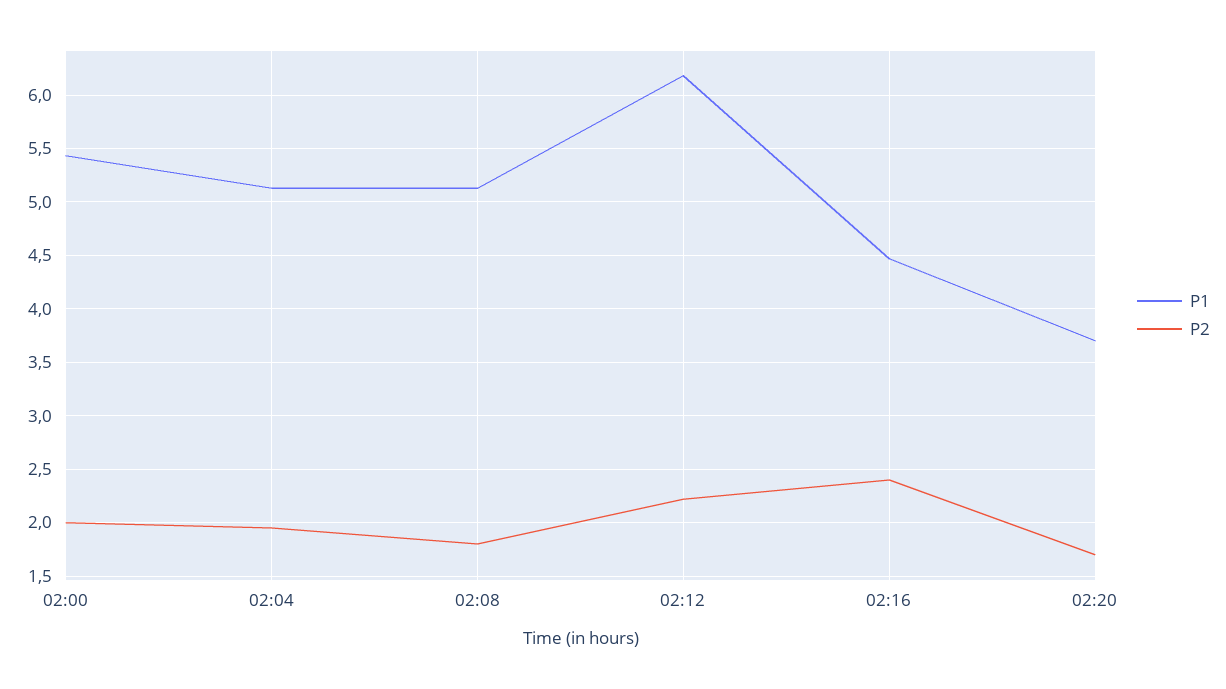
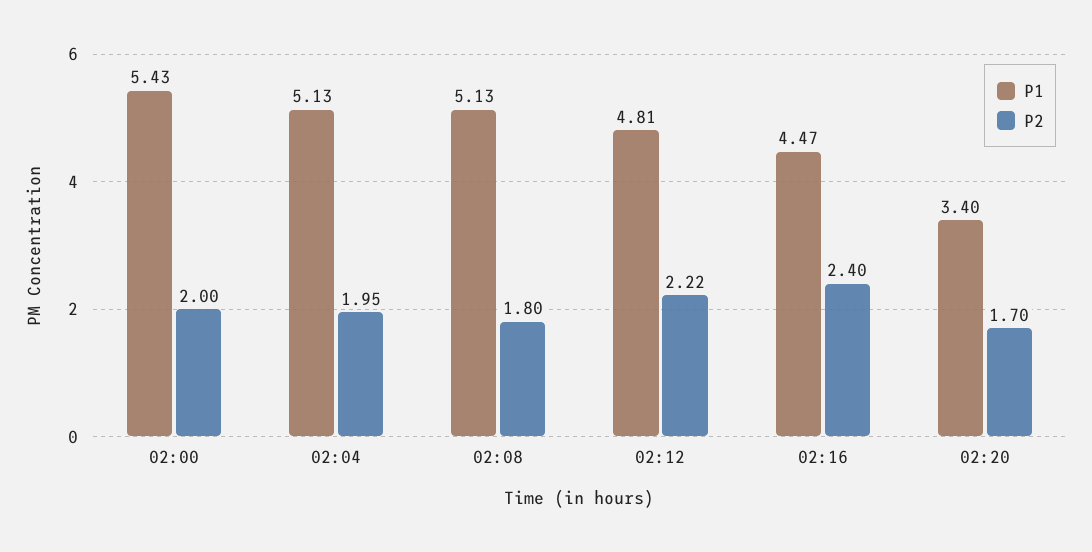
P1, 02:12: 6.2 -> 4.81
P1, 02:20: 3.7 -> 3.4

